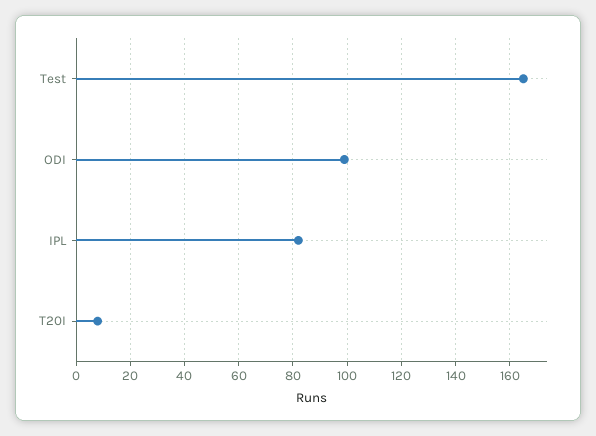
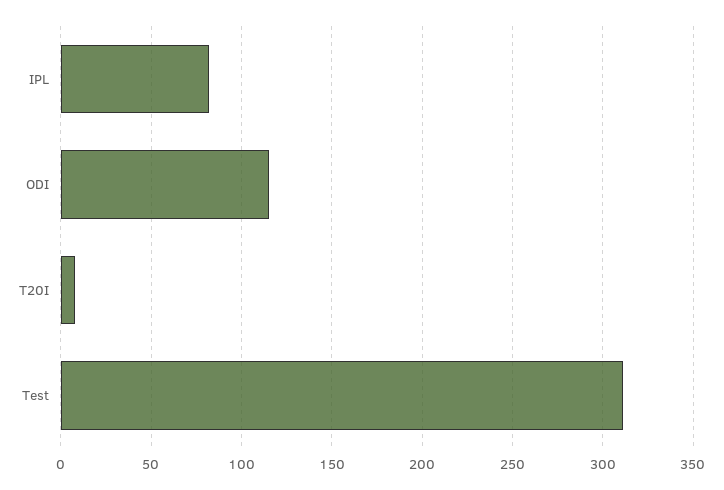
Test: 165 -> 310
ODI: 100 -> 115

